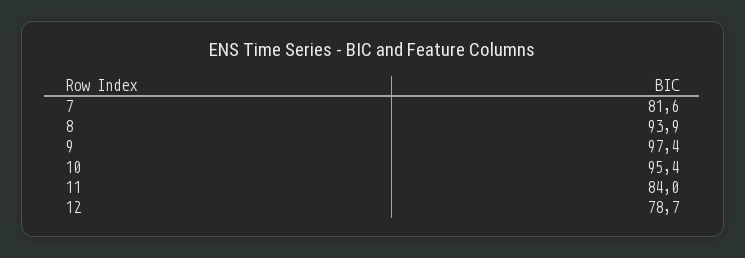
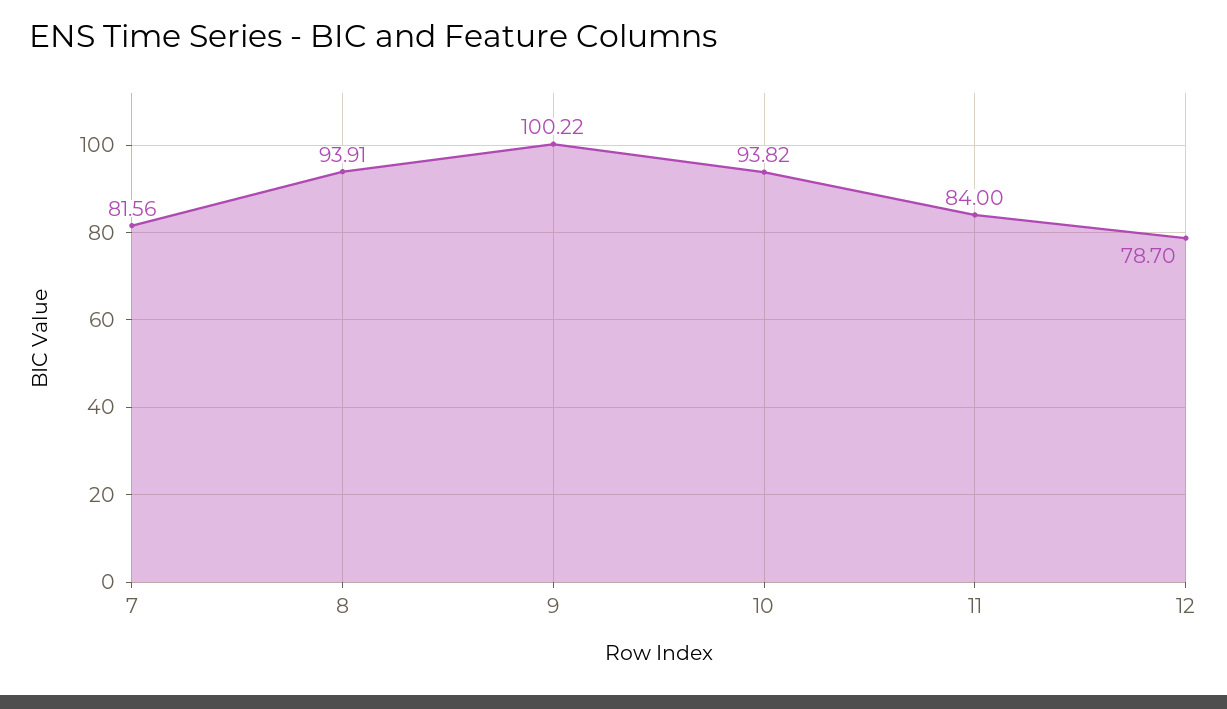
9: 97.4 -> 100.22
10: 95.4 -> 93.82

